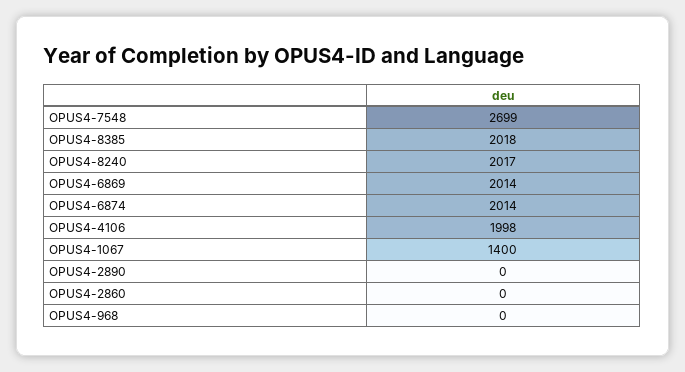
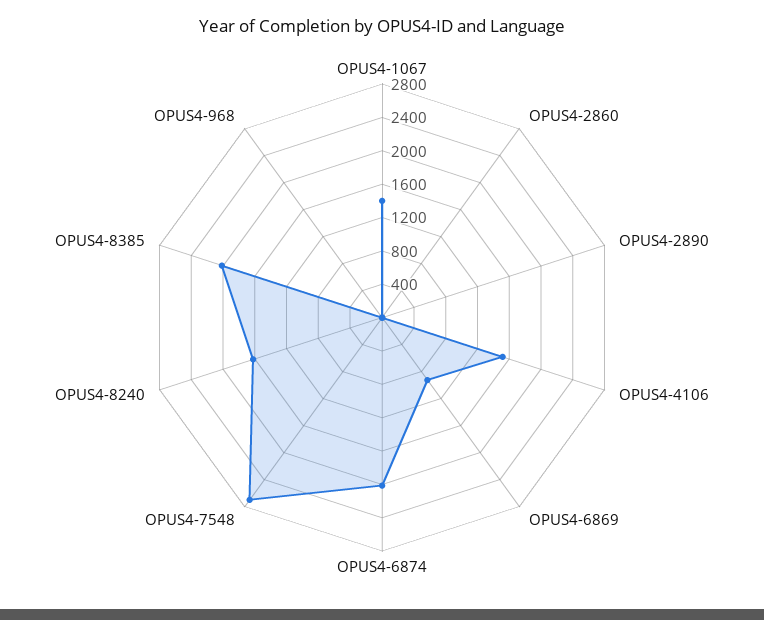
OPUS4-8240: 2017 -> 1600
OPUS4-6869: 2014 -> 900
OPUS4-4106: 1998 -> 1500

